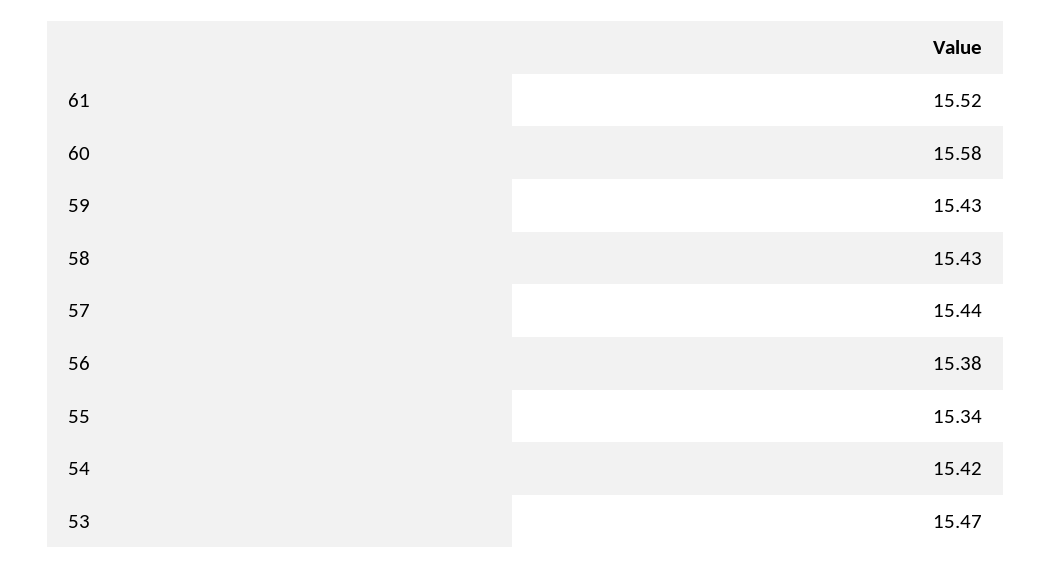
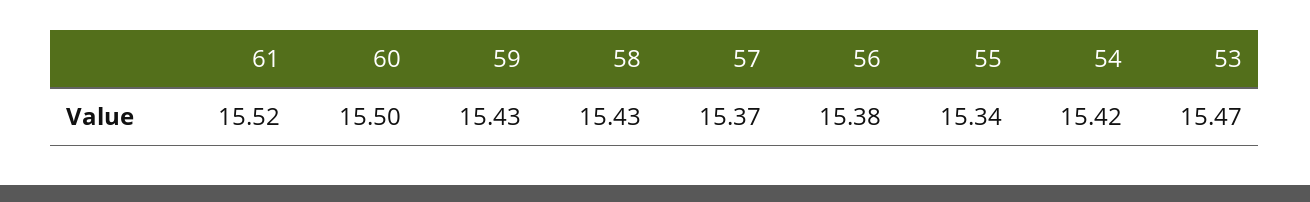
60: 15.58 -> 15.5
57: 15.44 -> 15.37

